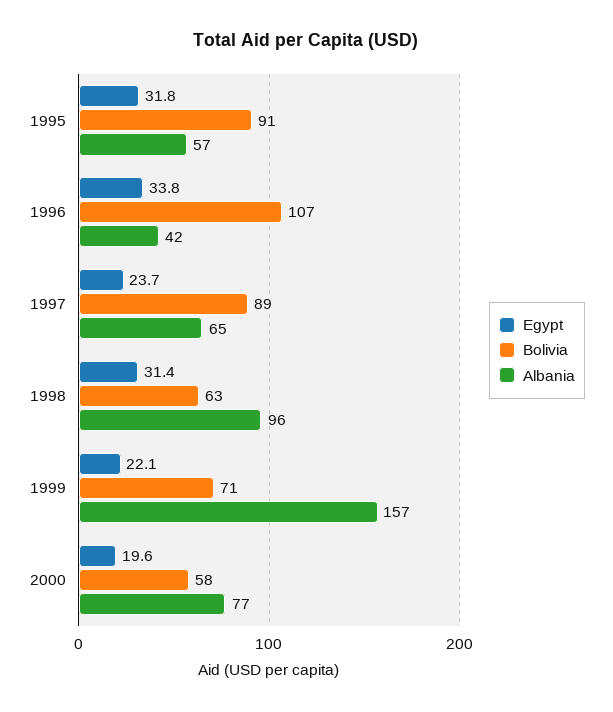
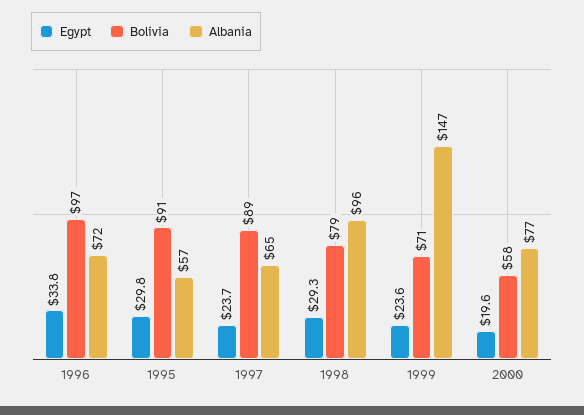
Egypt, 1995: 31.8 -> 29.8
Bolivia, 1996: 107 -> 97
Albania, 1996: 42 -> 72
Egypt, 1998: 31.4 -> 29.3
Bolivia, 1998: 63 -> 79
Egypt, 1999: 22.1 -> 23.6
Albania, 1999: 157 -> 147

